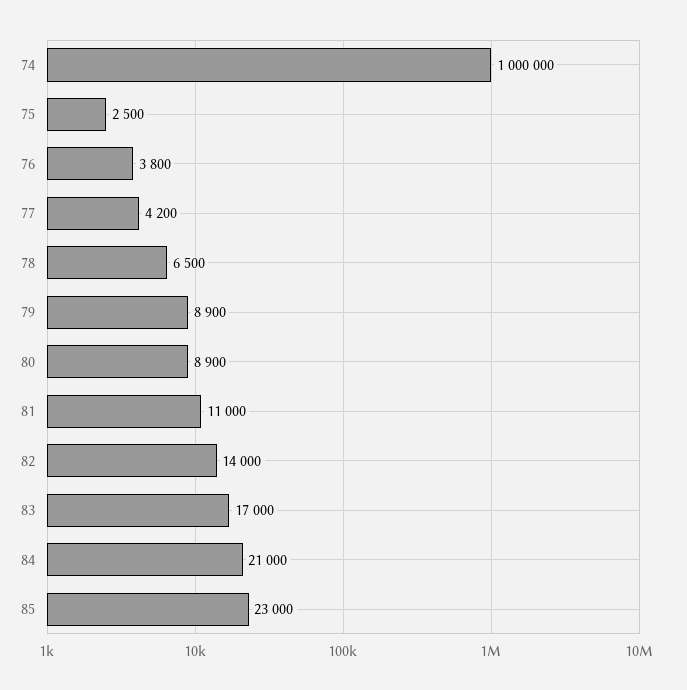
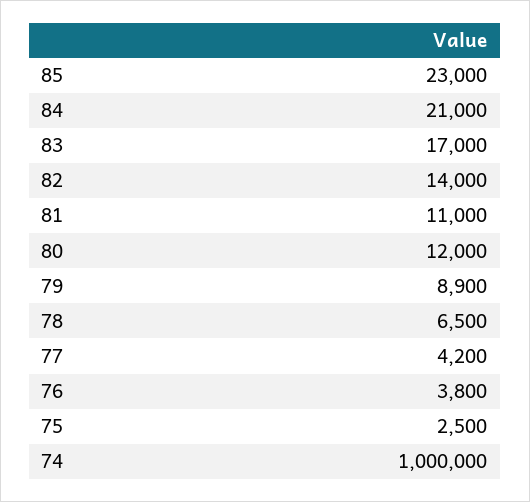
80: 8900 -> 12000

